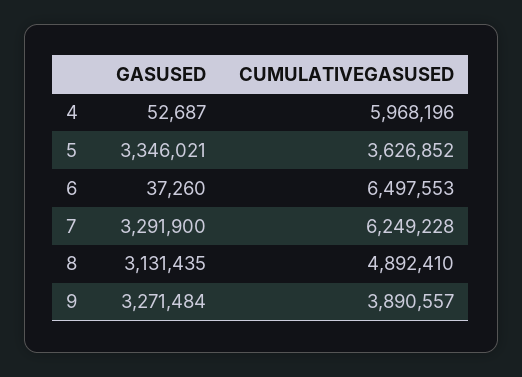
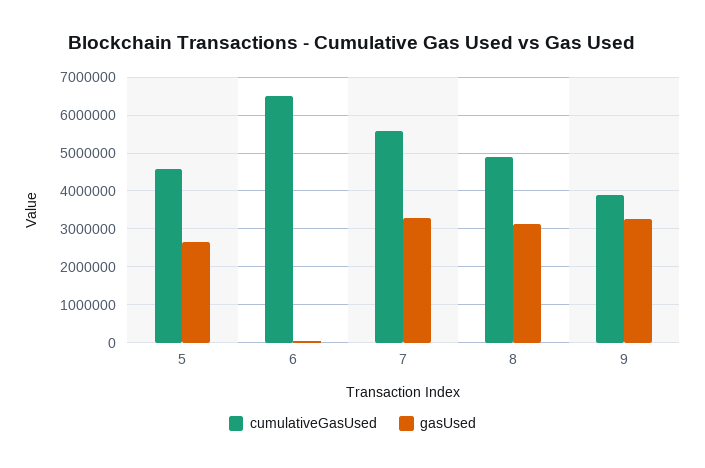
GASUSED, 4: 52687 -> none
CUMULATIVEGASUSED, 4: 5968196 -> none
GASUSED, 5: 3346021 -> 2600000
CUMULATIVEGASUSED, 5: 3626852 -> 4600000
CUMULATIVEGASUSED, 7: 6249228 -> 5600000

